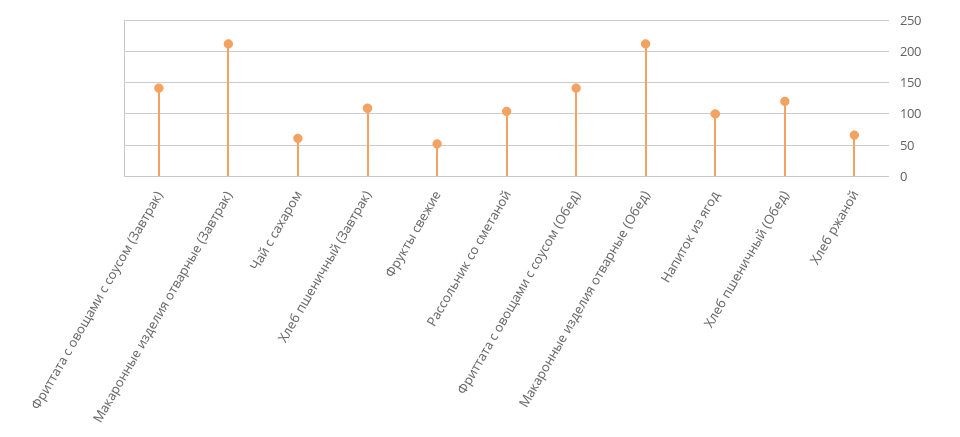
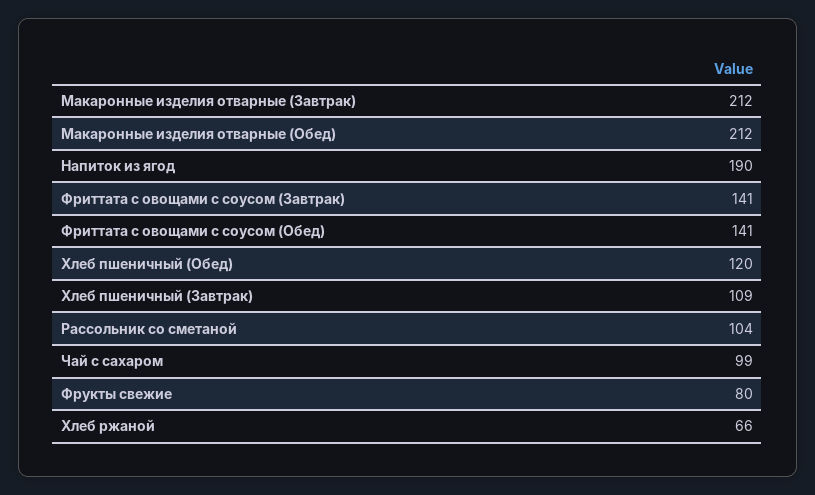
Чай с сахаром: 60 -> 99
Фрукты свежие: 50 -> 80
Напиток из ягод: 100 -> 190

